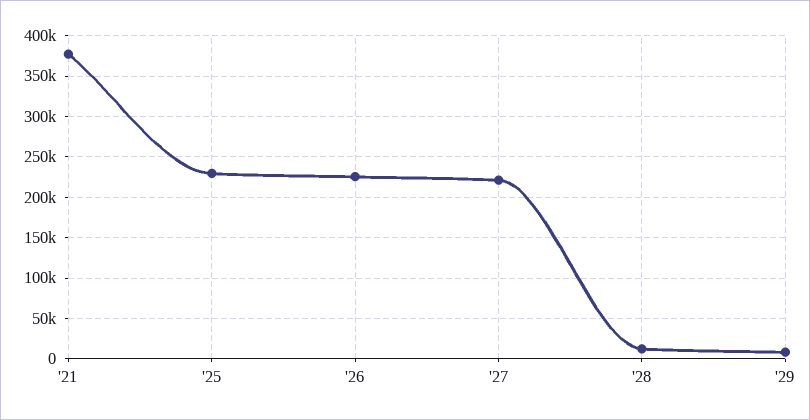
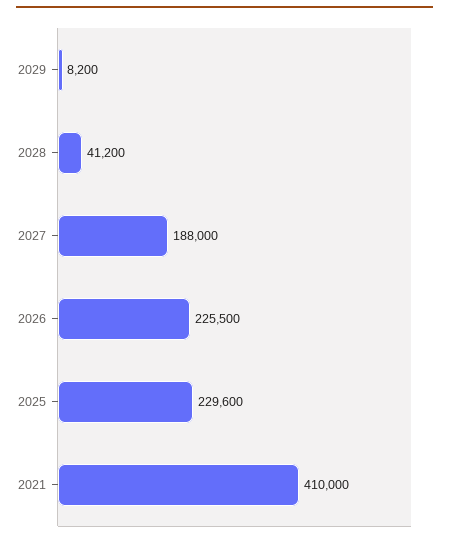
'21: 380000 -> 410000
'27: 220000 -> 188000
'28: 10000 -> 41200

